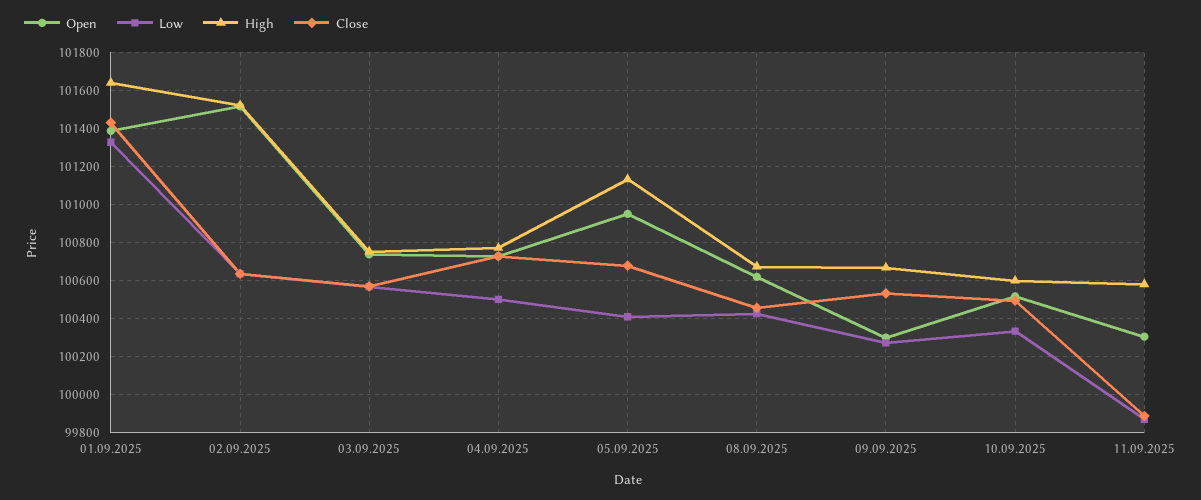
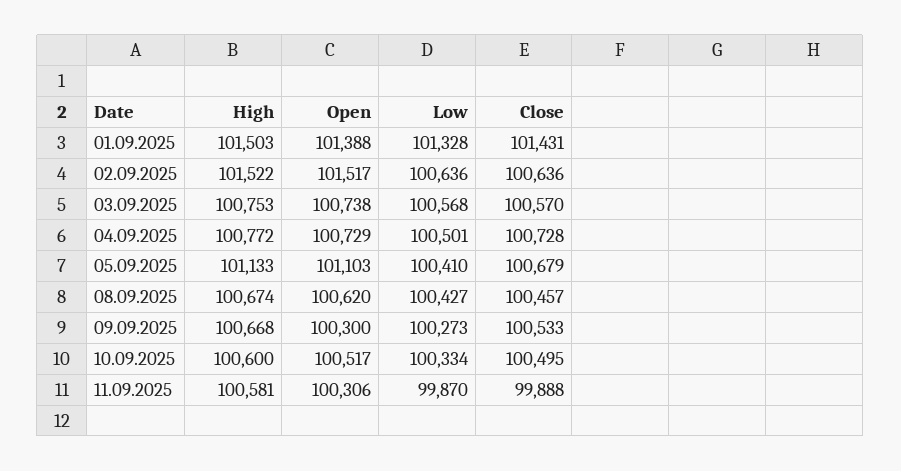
High, 01.09.2025: 101650 -> 101503
Open, 05.09.2025: 100950 -> 101103

